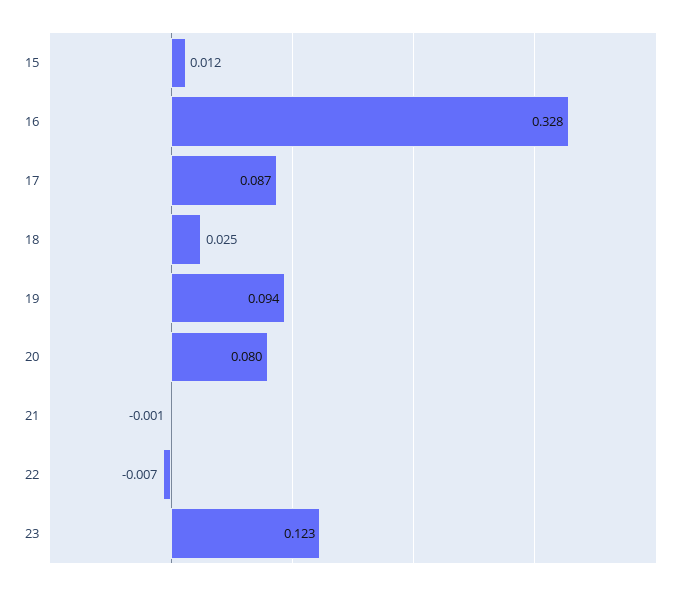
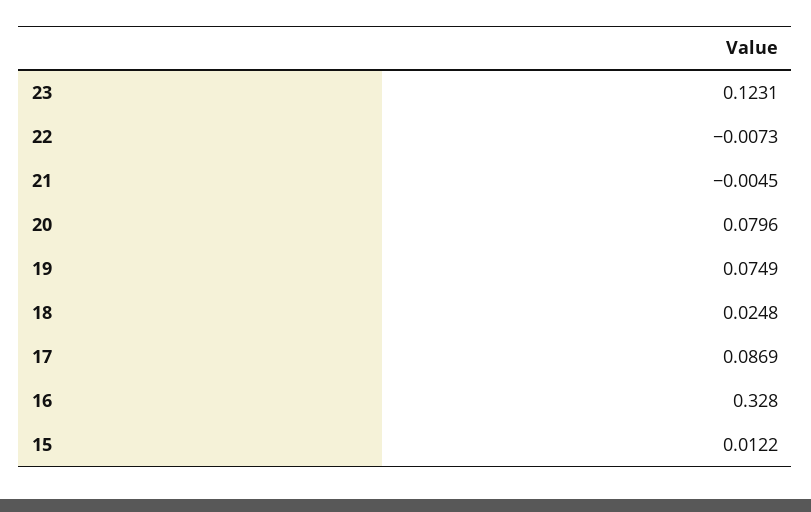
19: 0.094 -> 0.0749
21: -0.001 -> -0.0045

